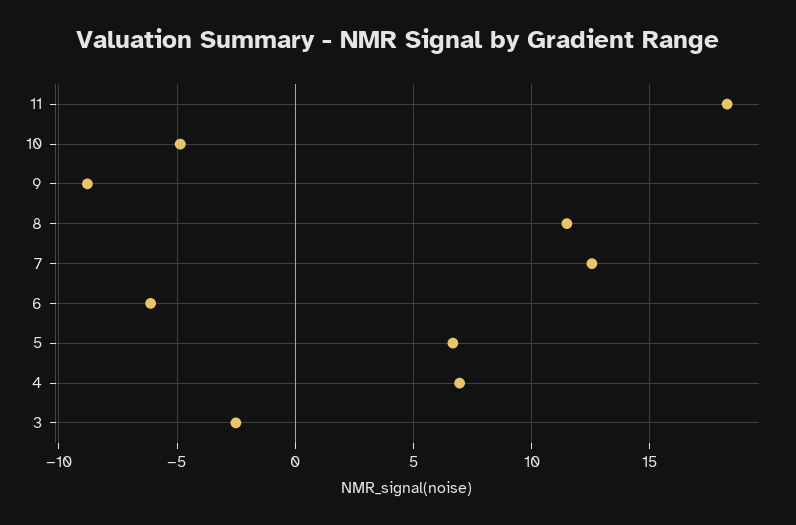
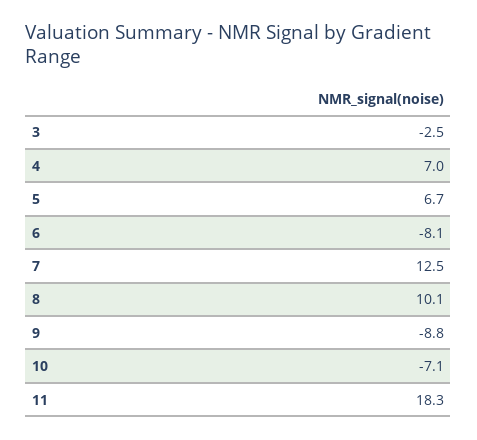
10: -5 -> -7.1
8: 11.5 -> 10.1
6: -6 -> -8.1

